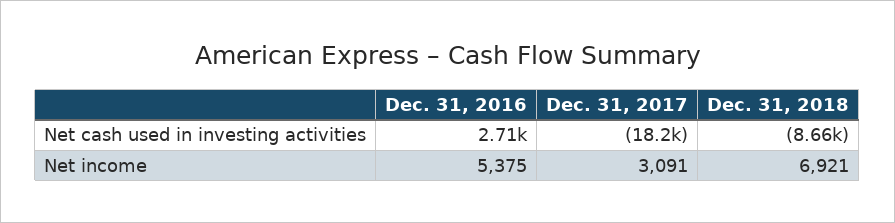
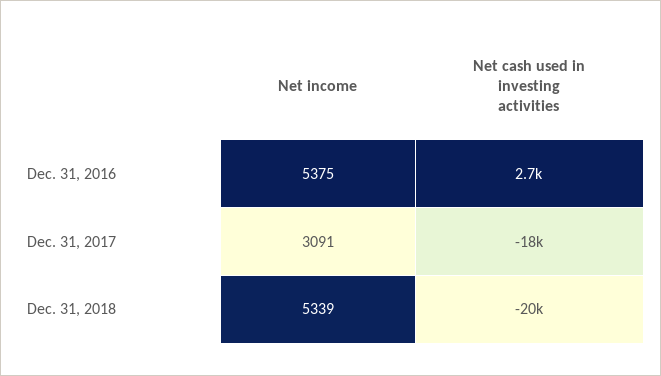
Dec. 31, 2018, Net cash used in investing activities: -8660 -> -20000
Dec. 31, 2018, Net income: 6921 -> 5339

